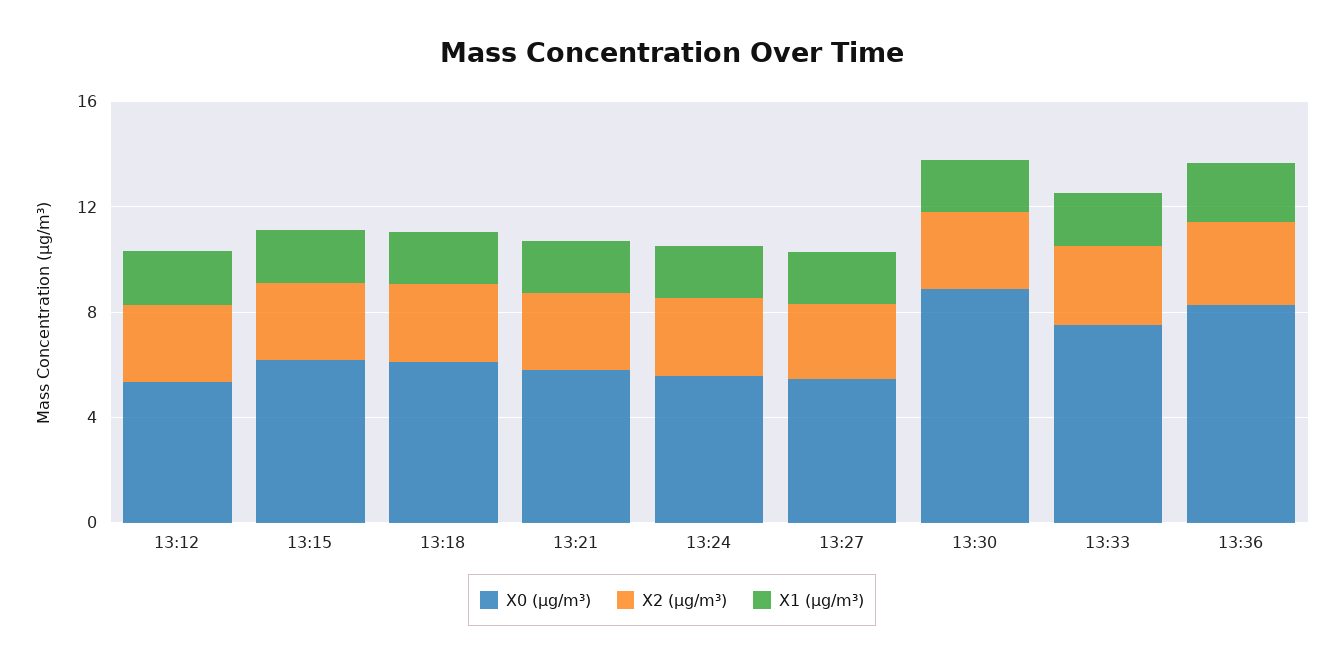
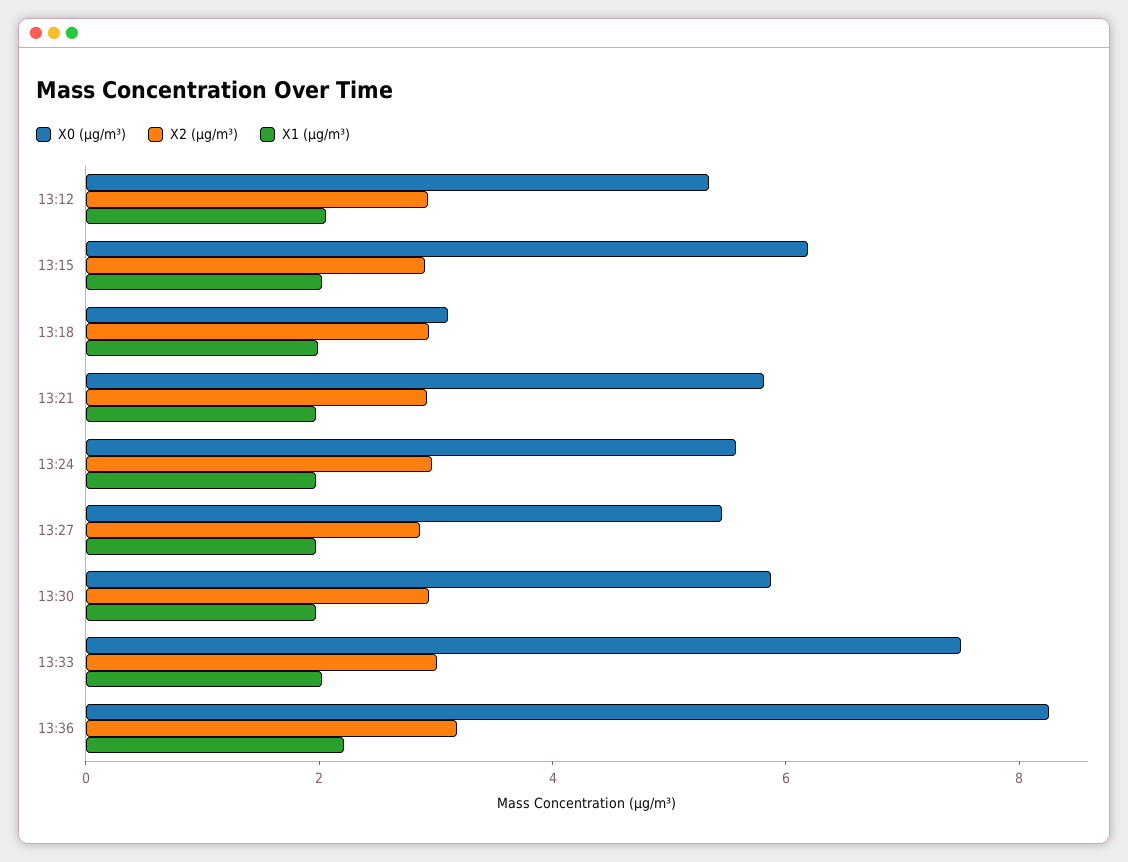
X0 (μg/m³), 13:18: 6 -> 3
X0 (μg/m³), 13:30: 9 -> 6

